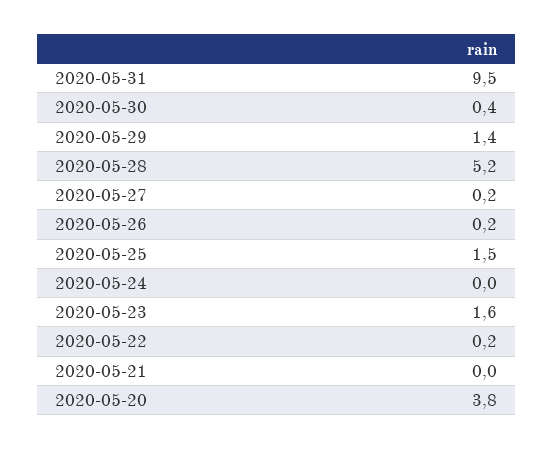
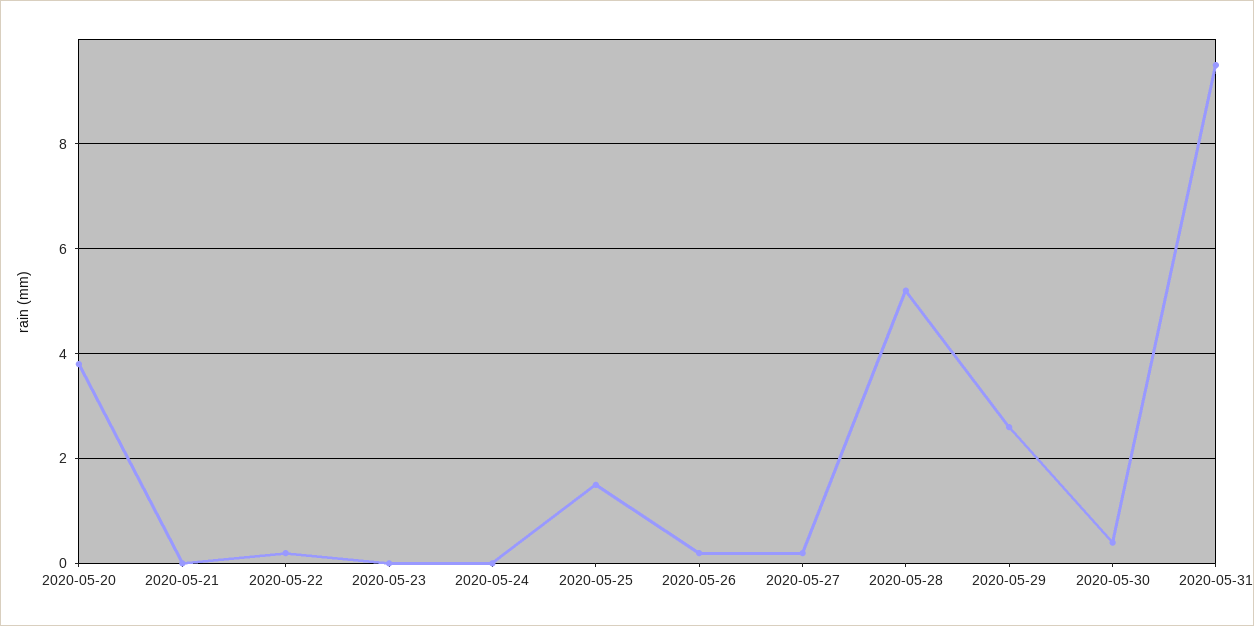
2020-05-29: 1.4 -> 2.5
2020-05-23: 1.6 -> 0

